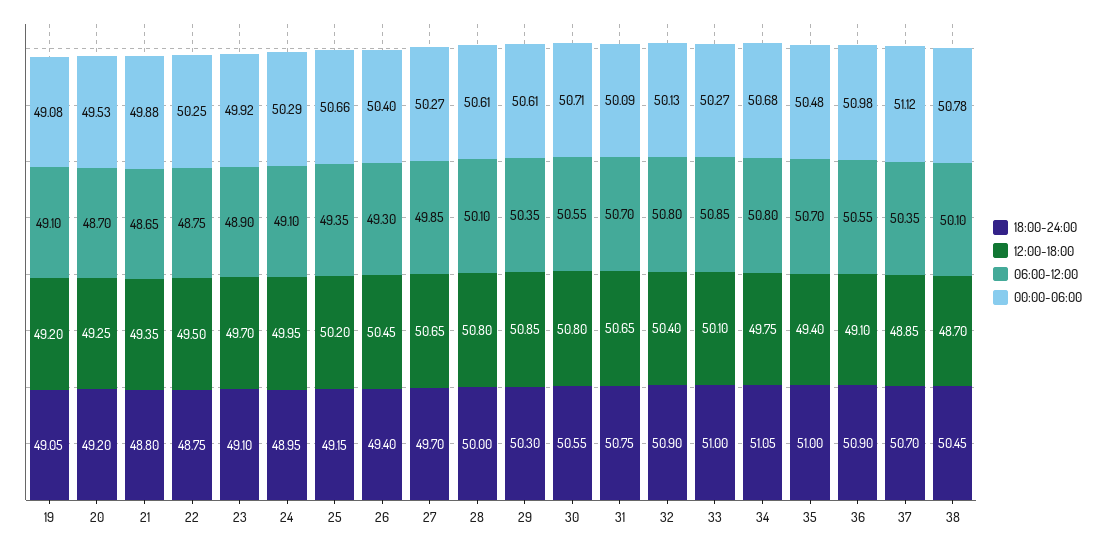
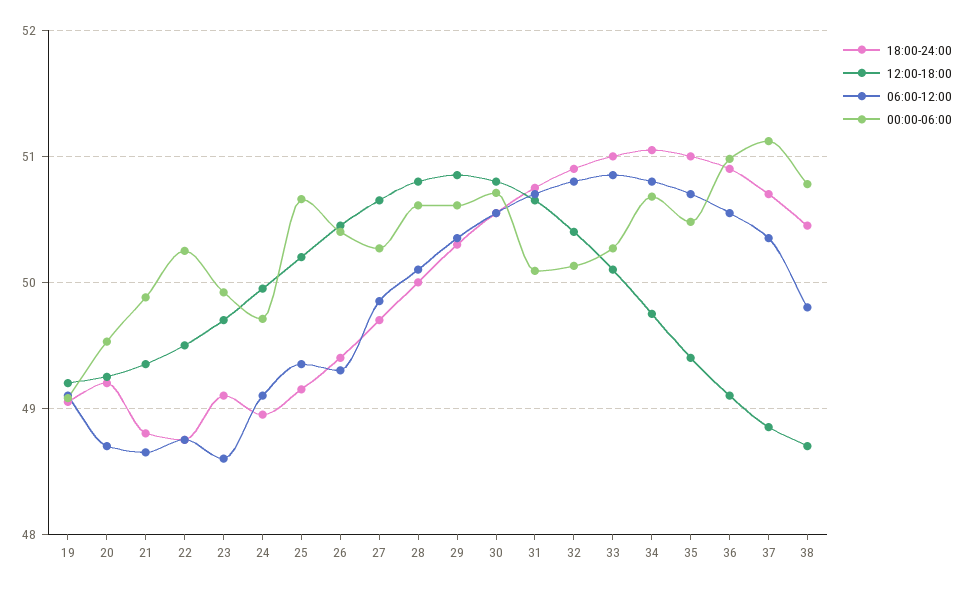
06:00-12:00, 23: 48.9 -> 48.6
00:00-06:00, 24: 50.29 -> 49.7
06:00-12:00, 38: 50.1 -> 49.8

